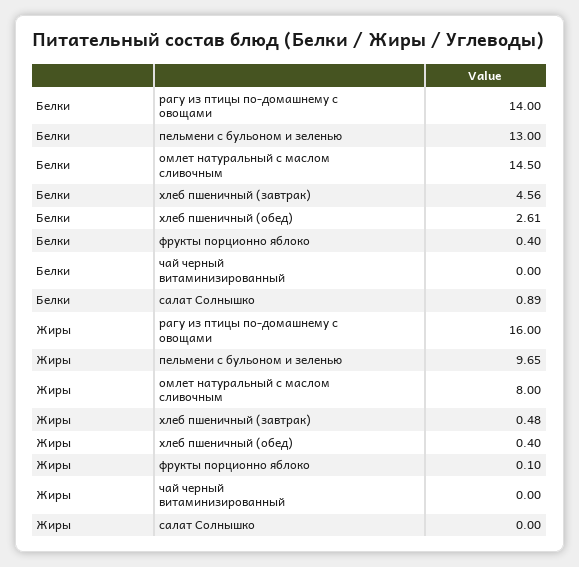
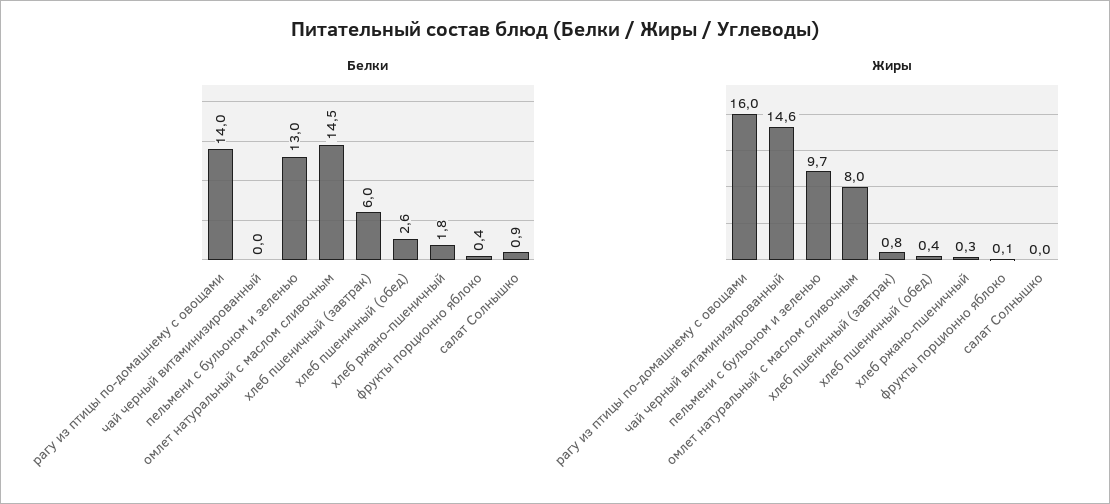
Белки, хлеб пшеничный (завтрак): 4.56 -> 6
Жиры, хлеб пшеничный (завтрак): 0.48 -> 0.8
Жиры, чай черный витаминизированный: 0 -> 14.6
Белки, хлеб ржано-пшеничный: none -> 1.8
Жиры, хлеб ржано-пшеничный: none -> 0.3

